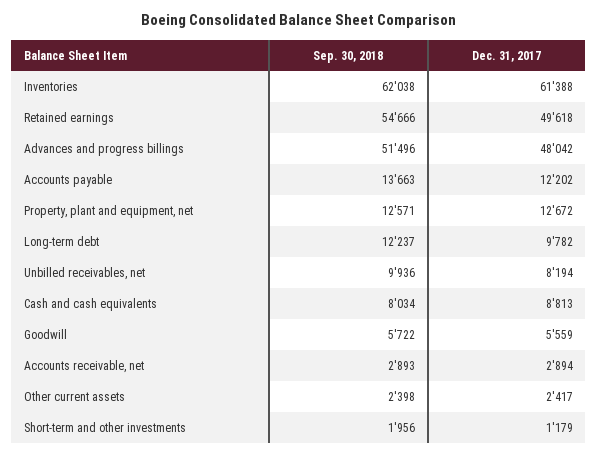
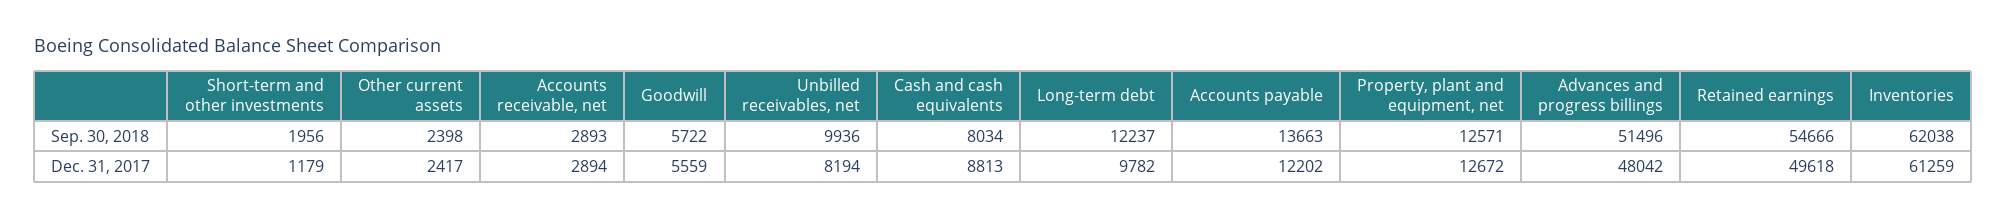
Dec. 31, 2017, Inventories: 61388 -> 61259

